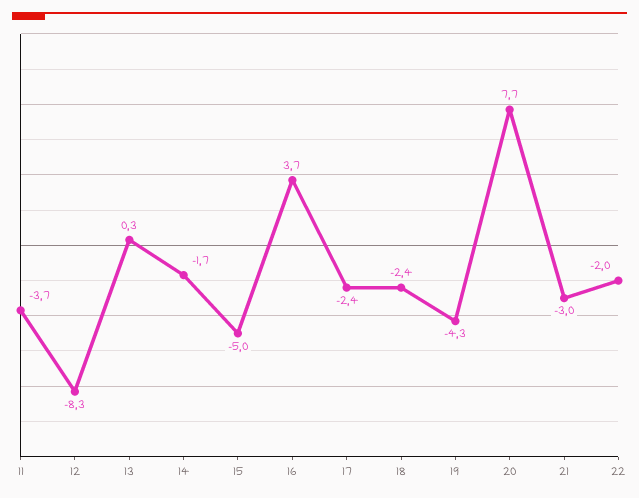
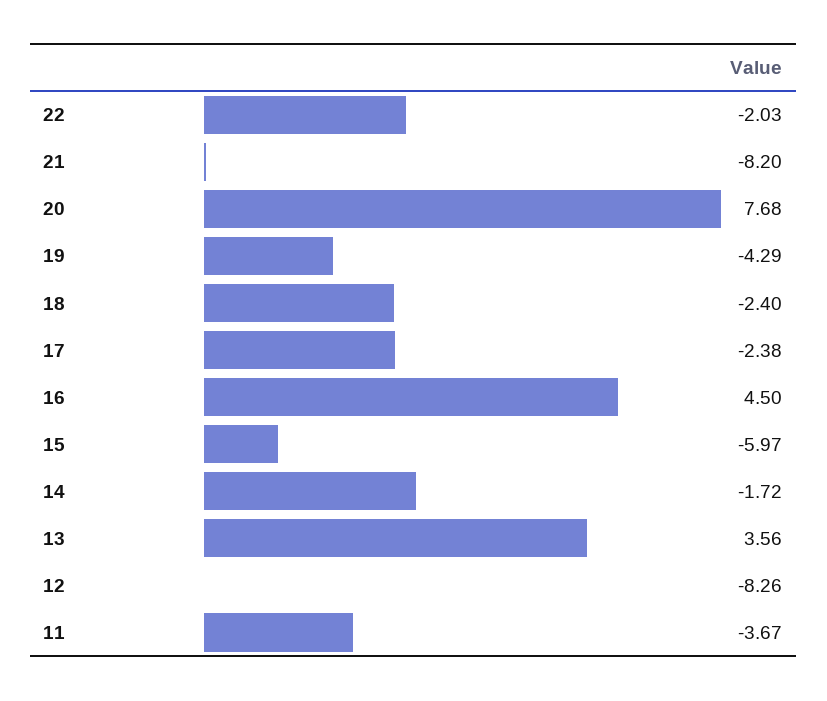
13: 0.3 -> 3.56
15: -5 -> -5.97
16: 3.7 -> 4.5
21: -3 -> -8.2

